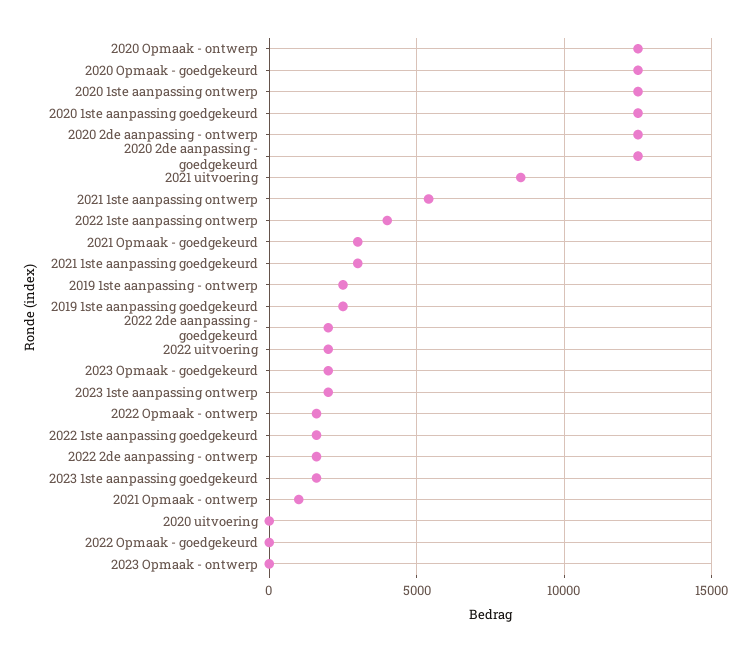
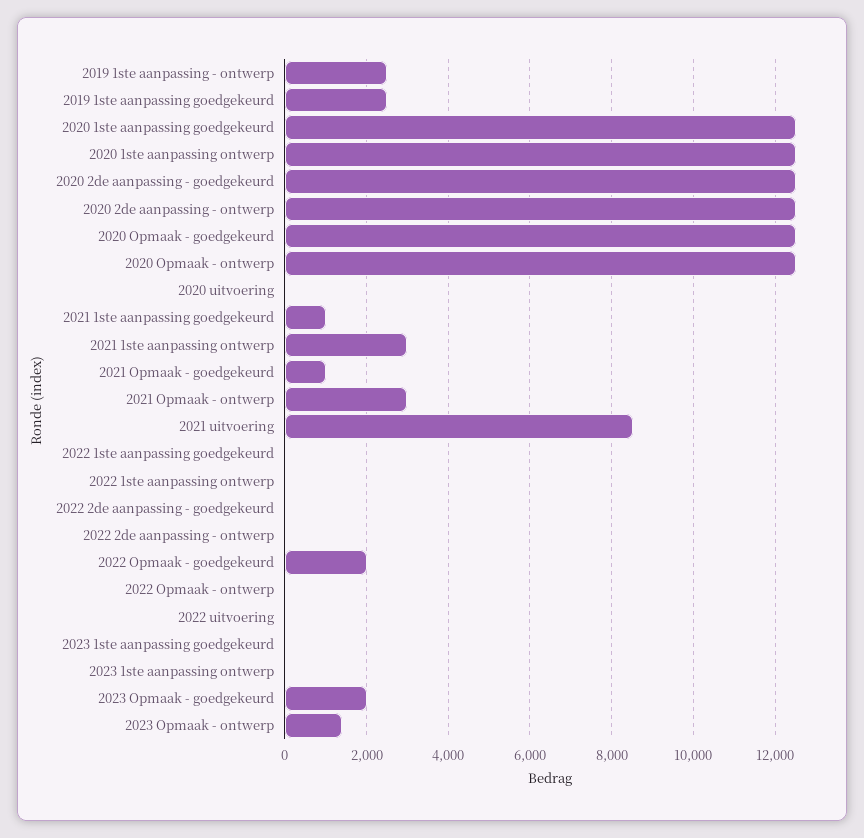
2021 1ste aanpassing ontwerp: 5500 -> 3000
2022 1ste aanpassing ontwerp: 4000 -> 0
2021 Opmaak - goedgekeurd: 3000 -> 1000
2021 1ste aanpassing goedgekeurd: 3000 -> 1000
2022 2de aanpassing - goedgekeurd: 2000 -> 0
2022 uitvoering: 2000 -> 0
2023 1ste aanpassing ontwerp: 2000 -> 0
2022 Opmaak - ontwerp: 1500 -> 0
2022 1ste aanpassing goedgekeurd: 1500 -> 0
2022 2de aanpassing - ontwerp: 1500 -> 0
2023 1ste aanpassing goedgekeurd: 1500 -> 0
2021 Opmaak - ontwerp: 1000 -> 3000
2022 Opmaak - goedgekeurd: 0 -> 2000
2023 Opmaak - ontwerp: 0 -> 1400

